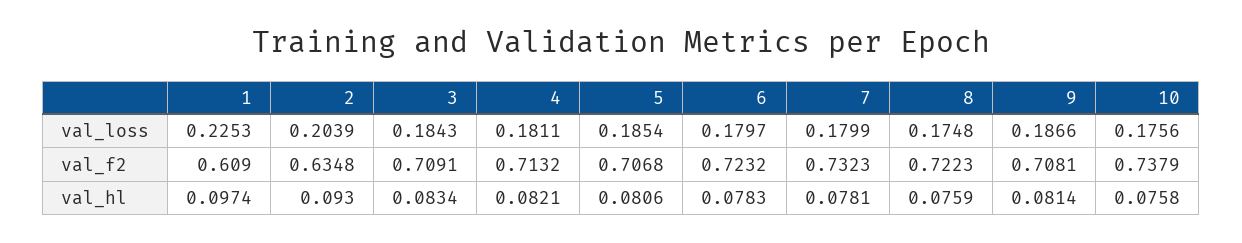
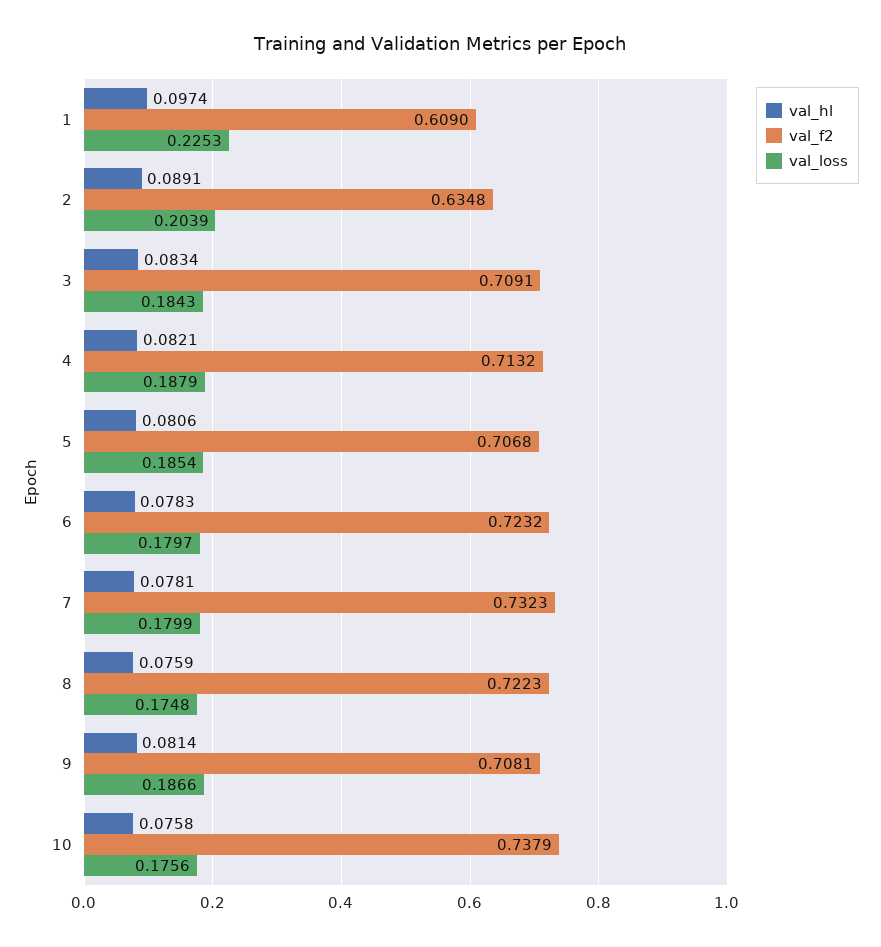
val_loss, 4: 0.1811 -> 0.1879
val_hl, 2: 0.093 -> 0.0891

